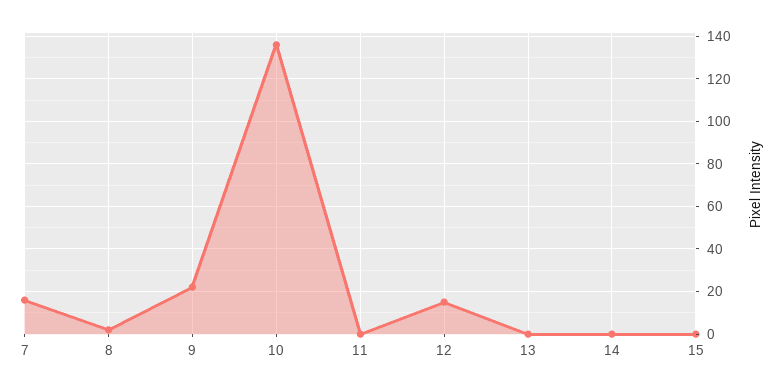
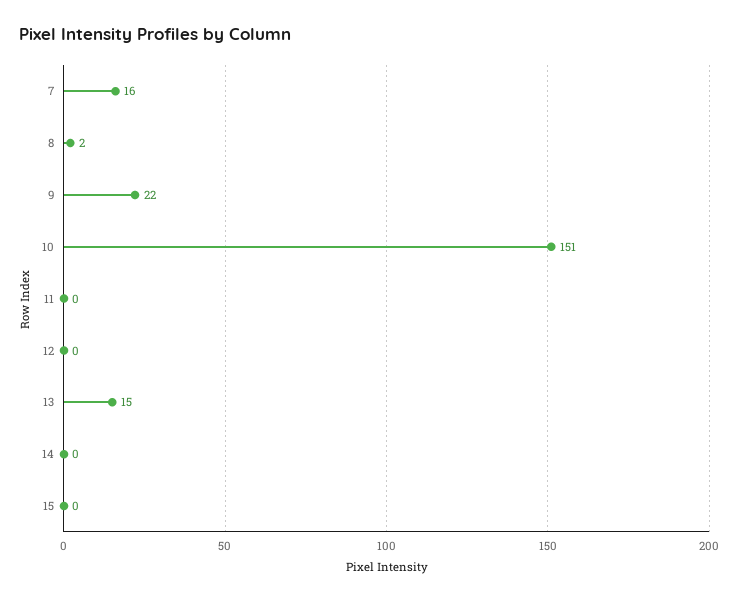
10: 135 -> 151
12: 15 -> 0
13: 0 -> 15

